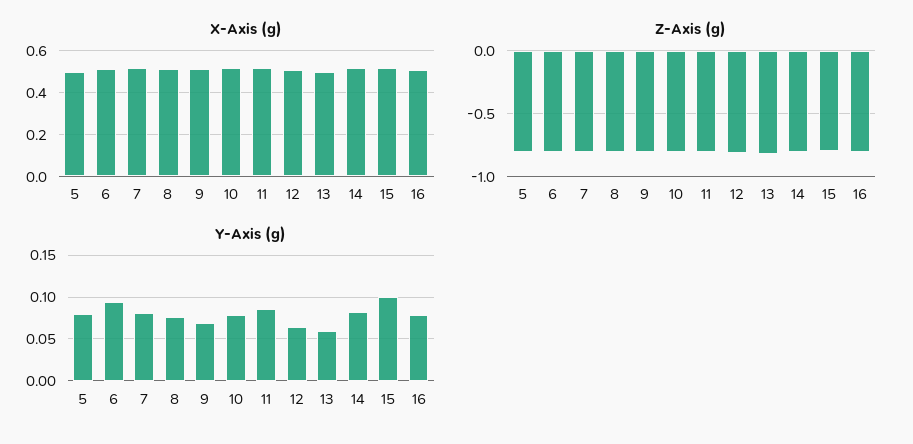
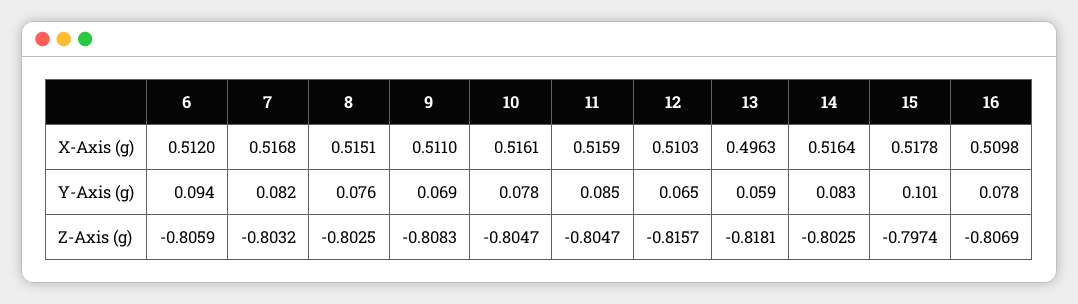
X-Axis (g), 5: 0.5 -> none
Z-Axis (g), 5: -0.8 -> none
Y-Axis (g), 5: 0.08 -> none

